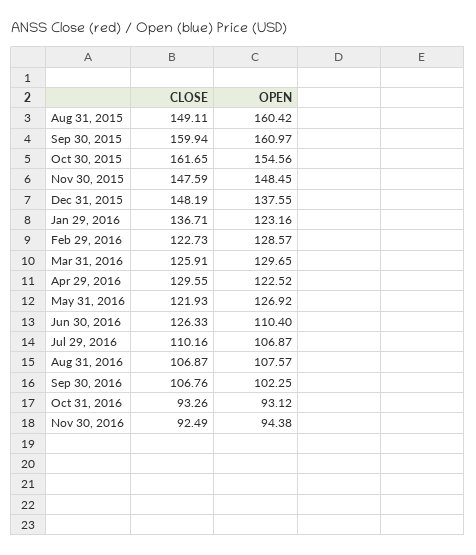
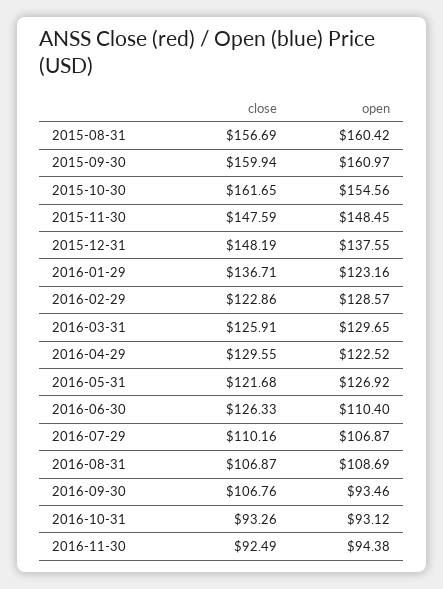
CLOSE, Aug 31, 2015: 149.11 -> 156.69
CLOSE, Feb 29, 2016: 122.73 -> 122.86
CLOSE, May 31, 2016: 121.93 -> 121.68
OPEN, Aug 31, 2016: 107.57 -> 108.69
OPEN, Sep 30, 2016: 102.25 -> 93.46

